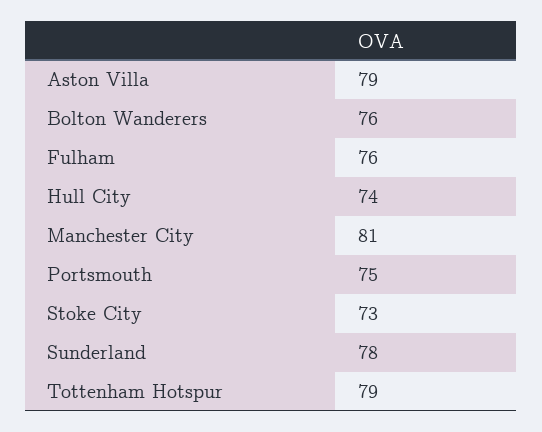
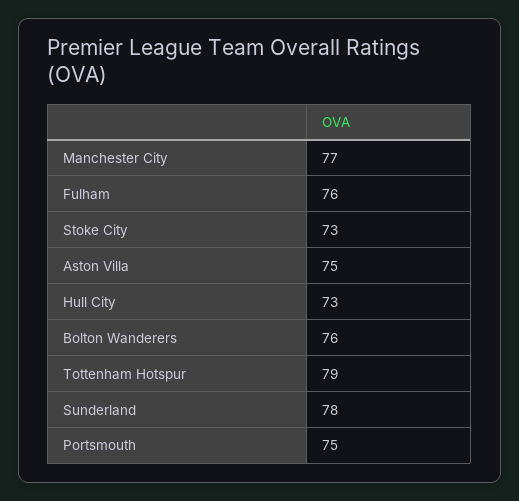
Aston Villa: 79 -> 75
Hull City: 74 -> 73
Manchester City: 81 -> 77

